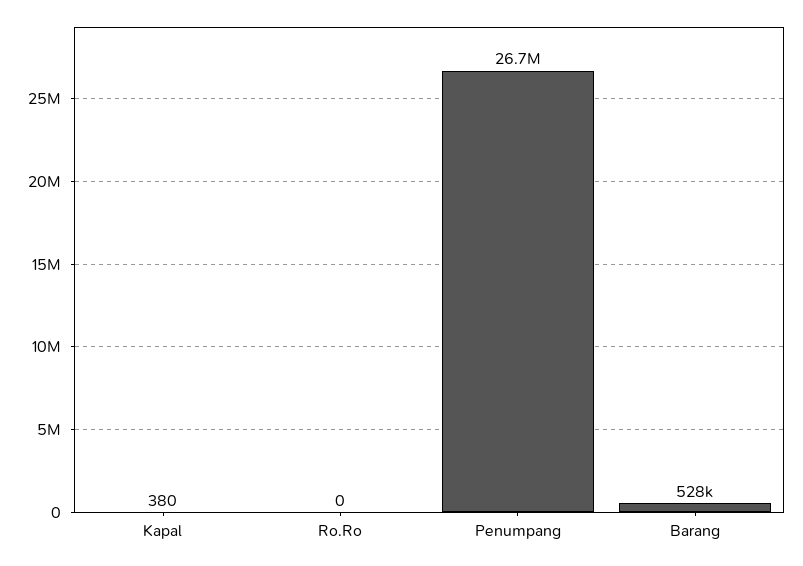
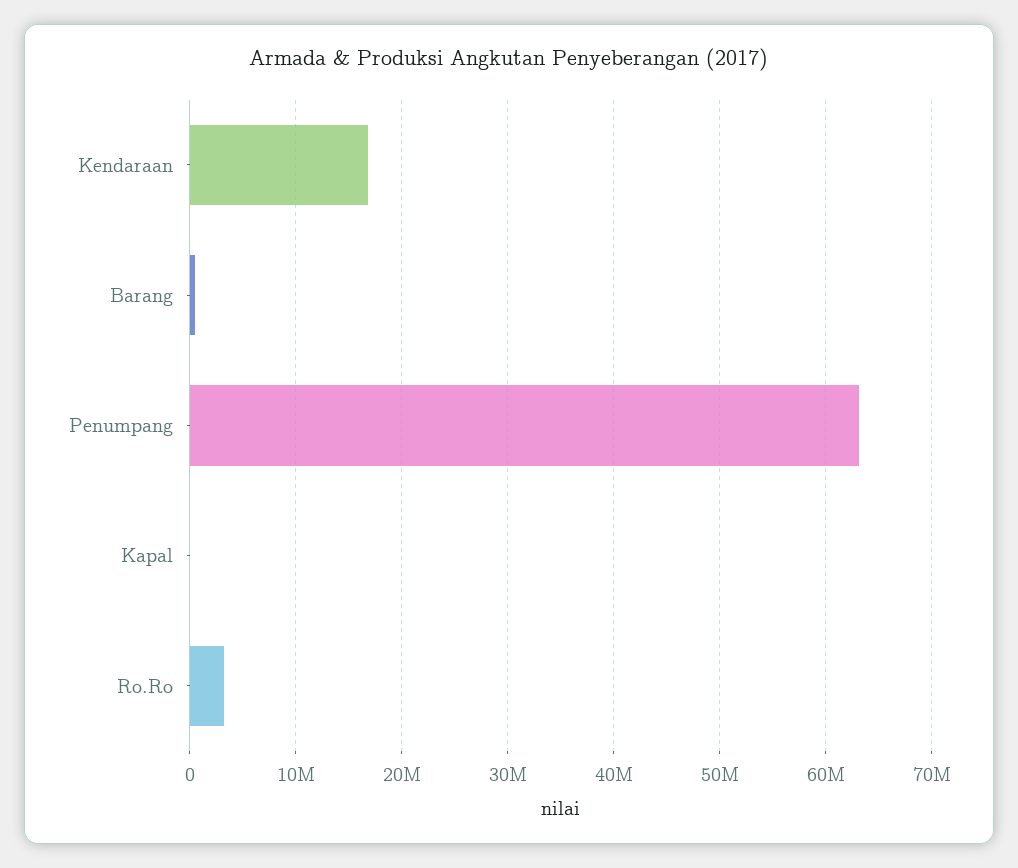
Ro.Ro: 0 -> 3000000
Penumpang: 26700000 -> 63000000
Kendaraan: none -> 17000000

